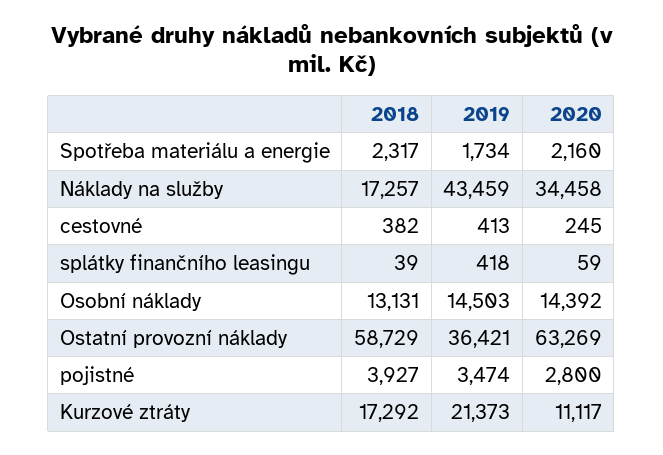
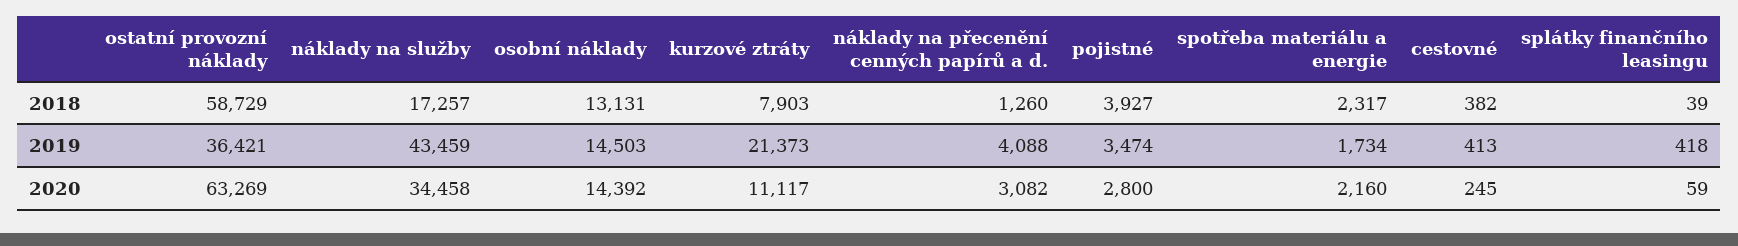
2018, Kurzové ztráty: 17292 -> 7903
2018, náklady na přecenění cenných papírů a d.: none -> 1260
2019, náklady na přecenění cenných papírů a d.: none -> 4088
2020, náklady na přecenění cenných papírů a d.: none -> 3082

